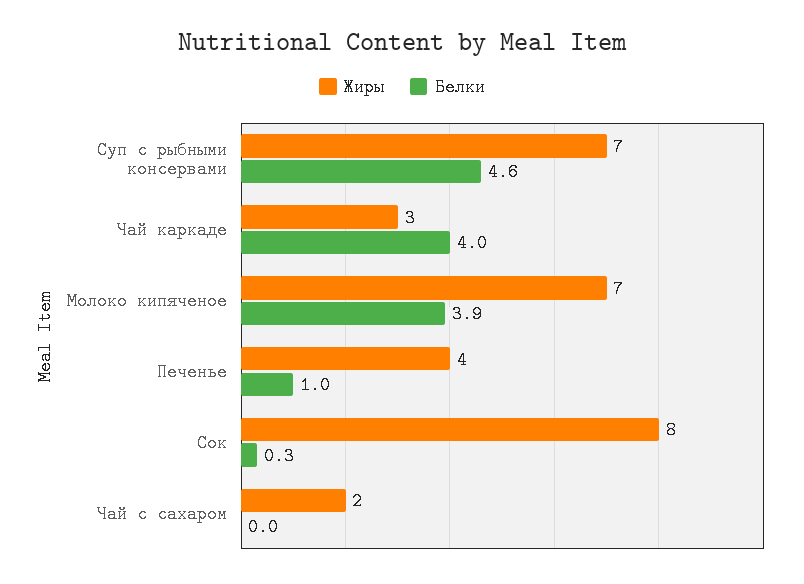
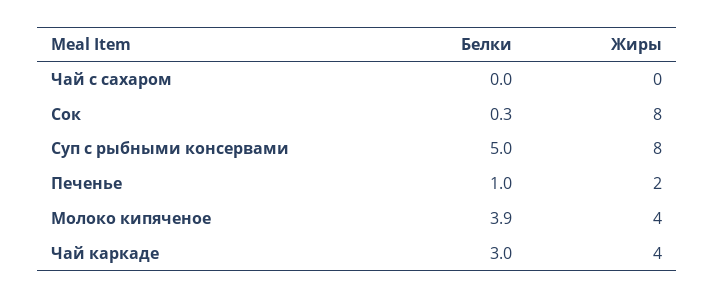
Жиры, Суп с рыбными консервами: 7 -> 8
Белки, Суп с рыбными консервами: 4.6 -> 5
Жиры, Чай каркаде: 3 -> 4
Белки, Чай каркаде: 4 -> 3
Жиры, Молоко кипяченое: 7 -> 4
Жиры, Печенье: 4 -> 2
Жиры, Чай с сахаром: 2 -> 0

